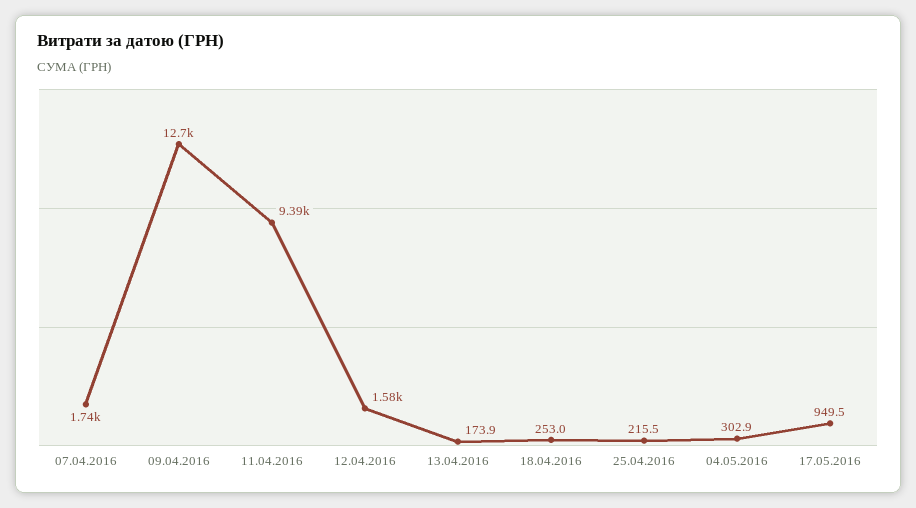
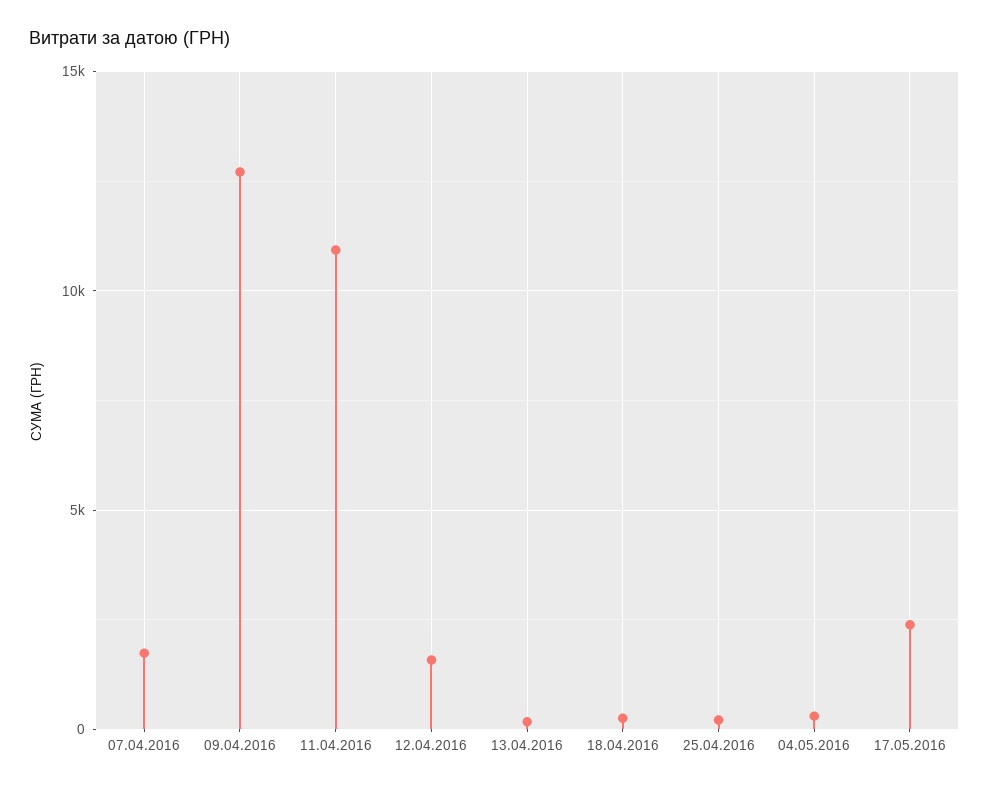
11.04.2016: 9390 -> 11000
17.05.2016: 949.5 -> 2500

